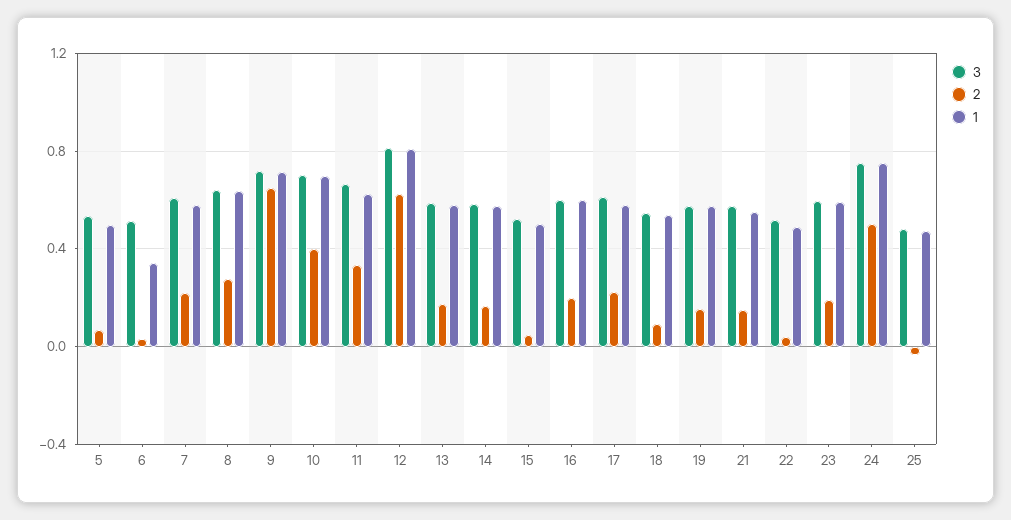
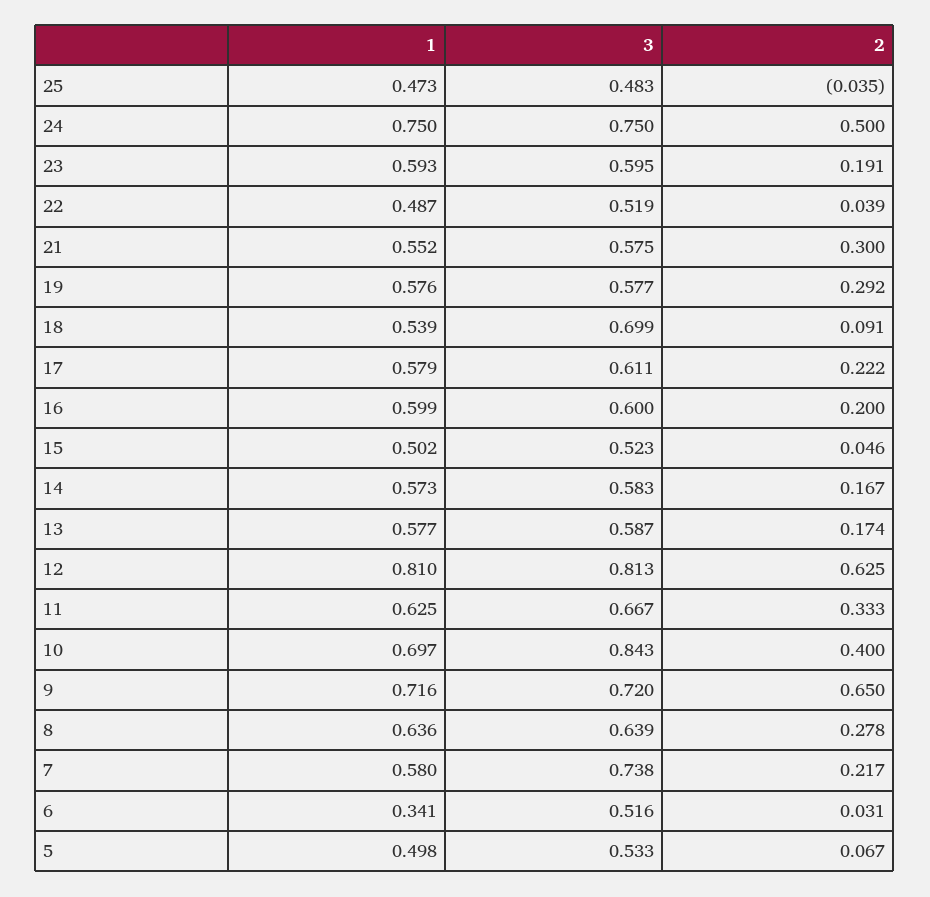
3, 7: 0.6 -> 0.738
3, 10: 0.7 -> 0.843
3, 18: 0.55 -> 0.699
2, 19: 0.15 -> 0.292
2, 21: 0.15 -> 0.3

